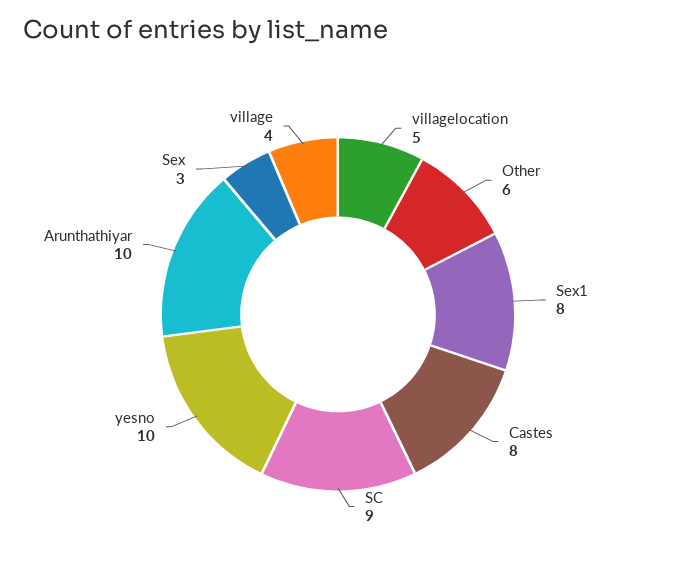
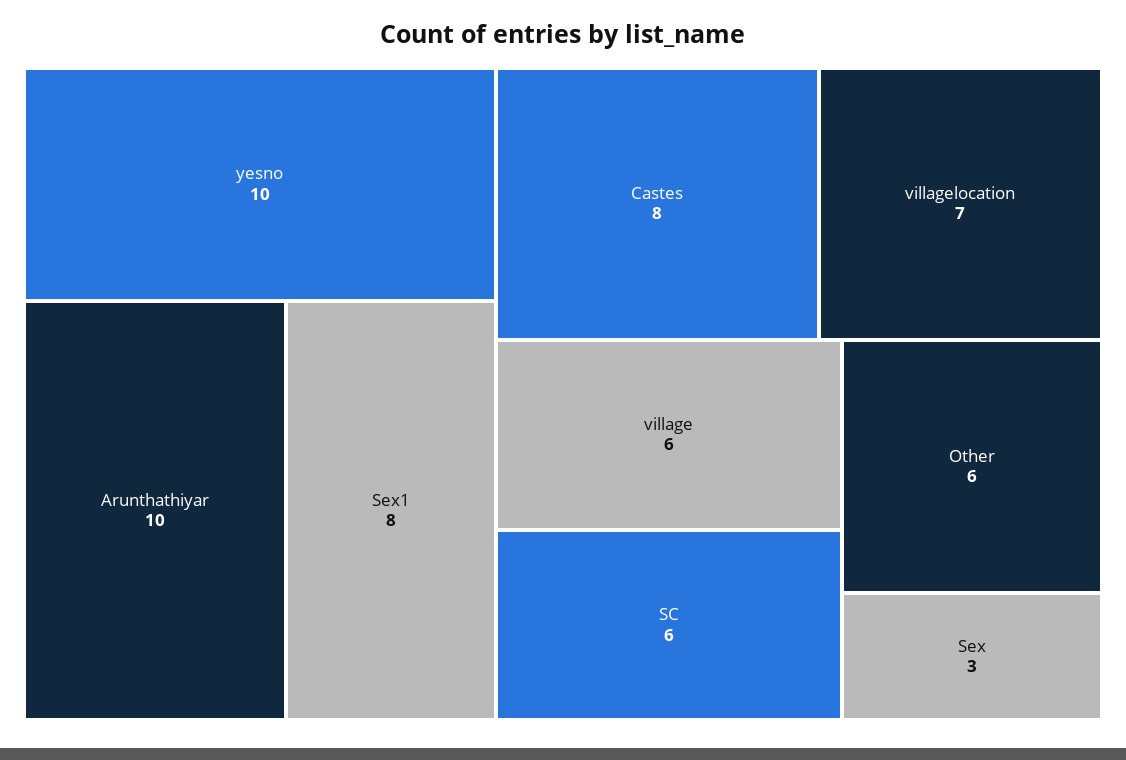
villagelocation: 5 -> 7
SC: 9 -> 6
village: 4 -> 6

